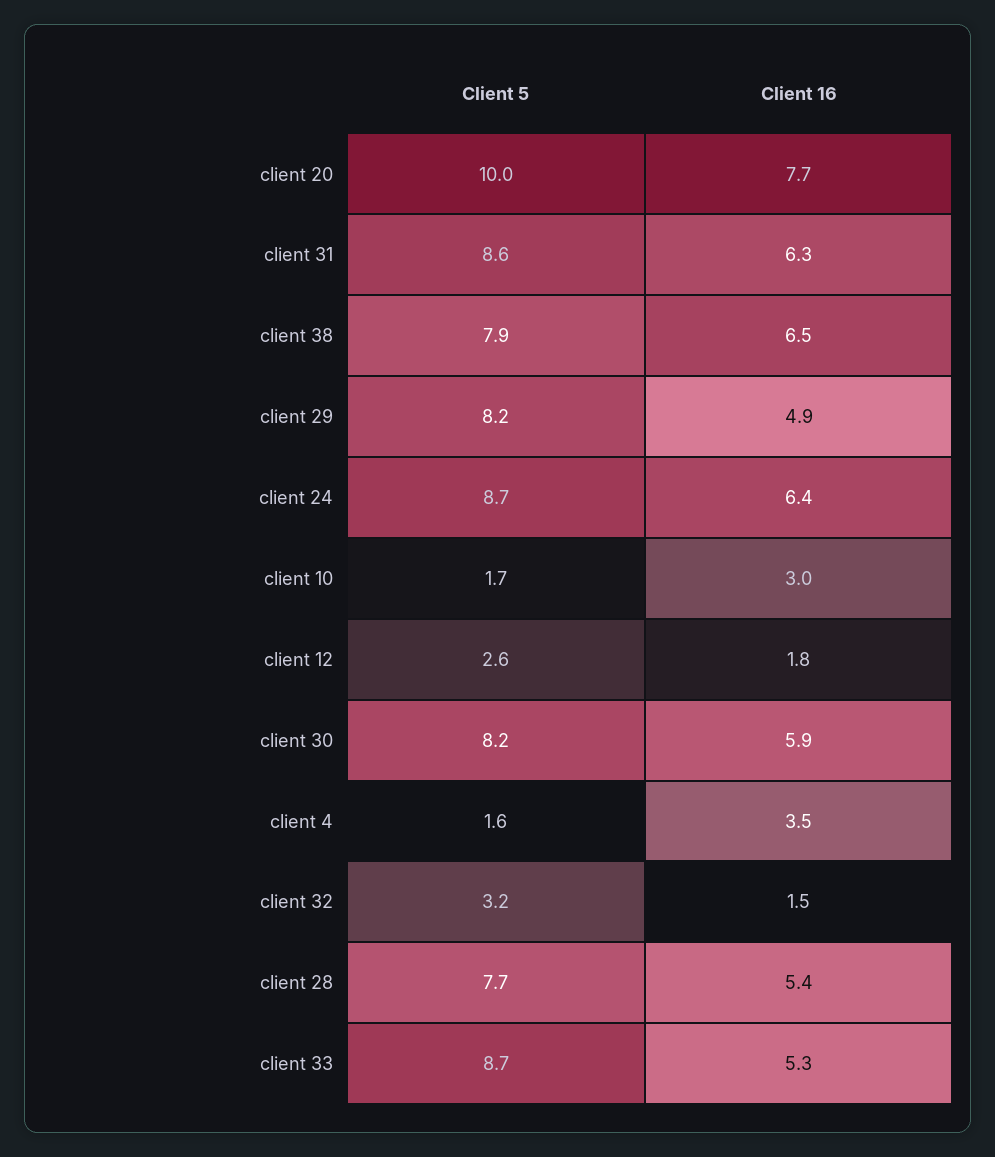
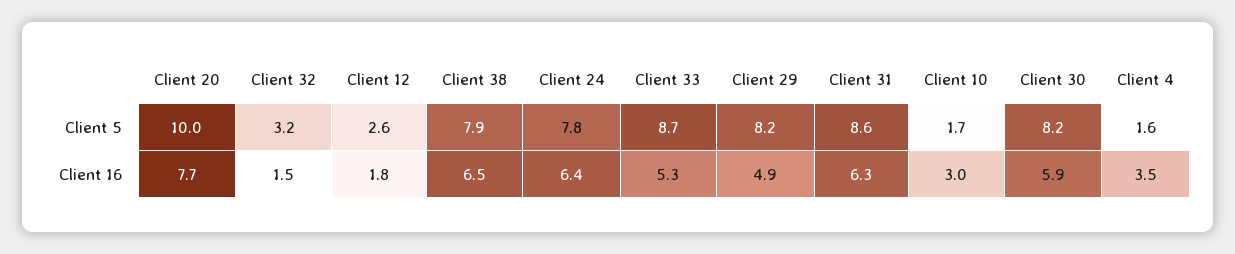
Client 5, client 24: 8.7 -> 7.8
Client 5, client 28: 7.7 -> none
Client 16, client 28: 5.4 -> none

